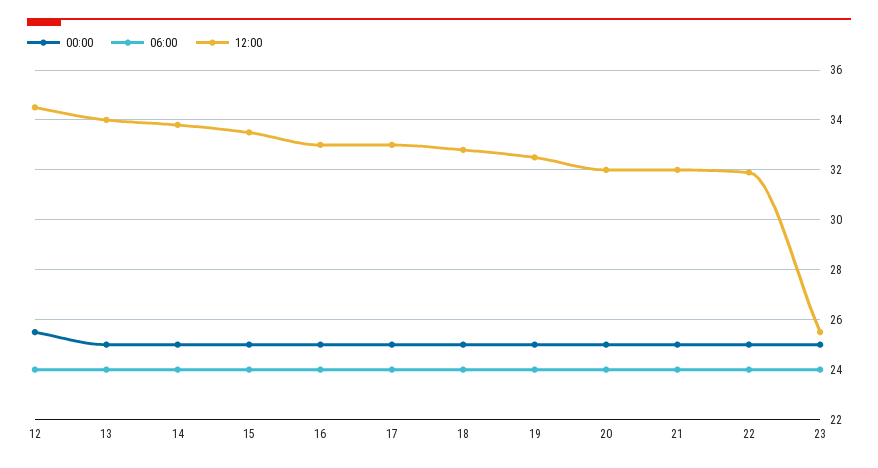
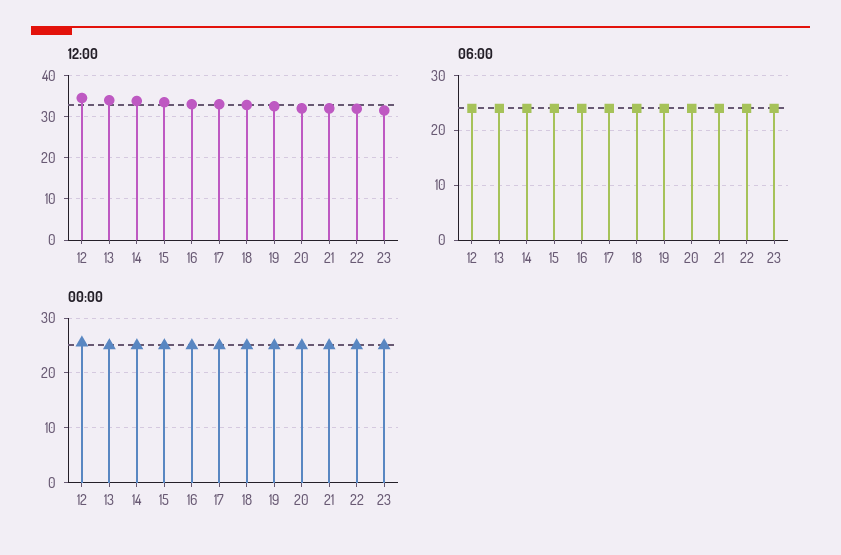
12:00, 23: 25.5 -> 32

